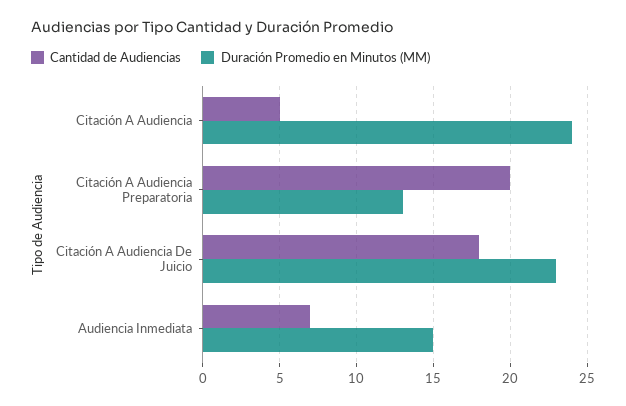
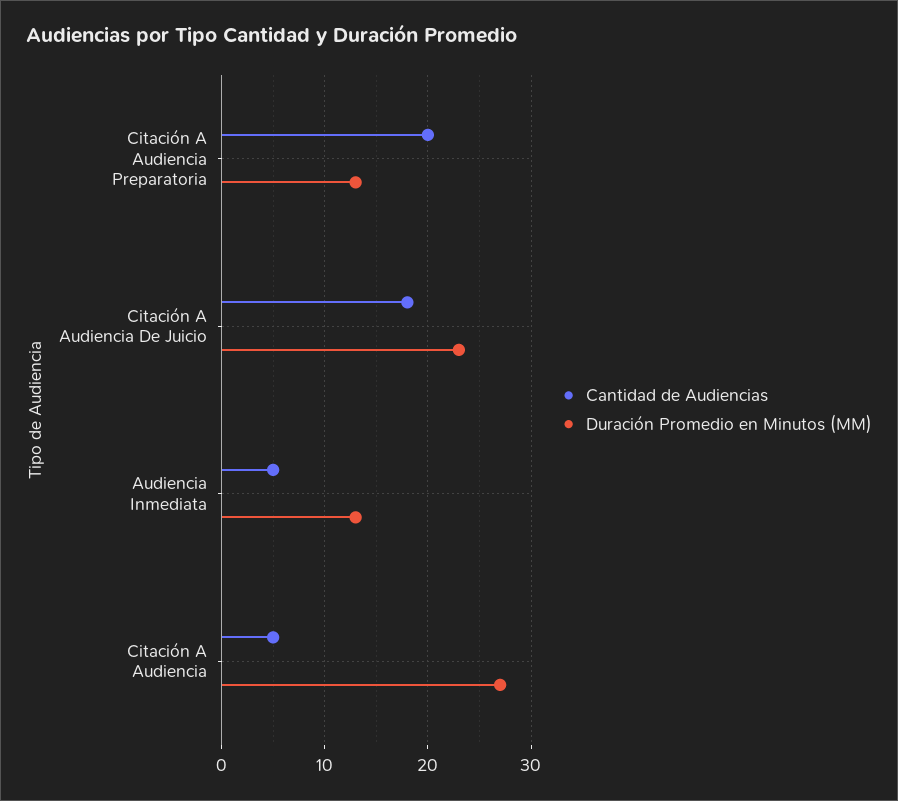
Duración Promedio en Minutos (MM), Citación A Audiencia: 24 -> 27
Cantidad de Audiencias, Audiencia Inmediata: 7 -> 5
Duración Promedio en Minutos (MM), Audiencia Inmediata: 15 -> 13

